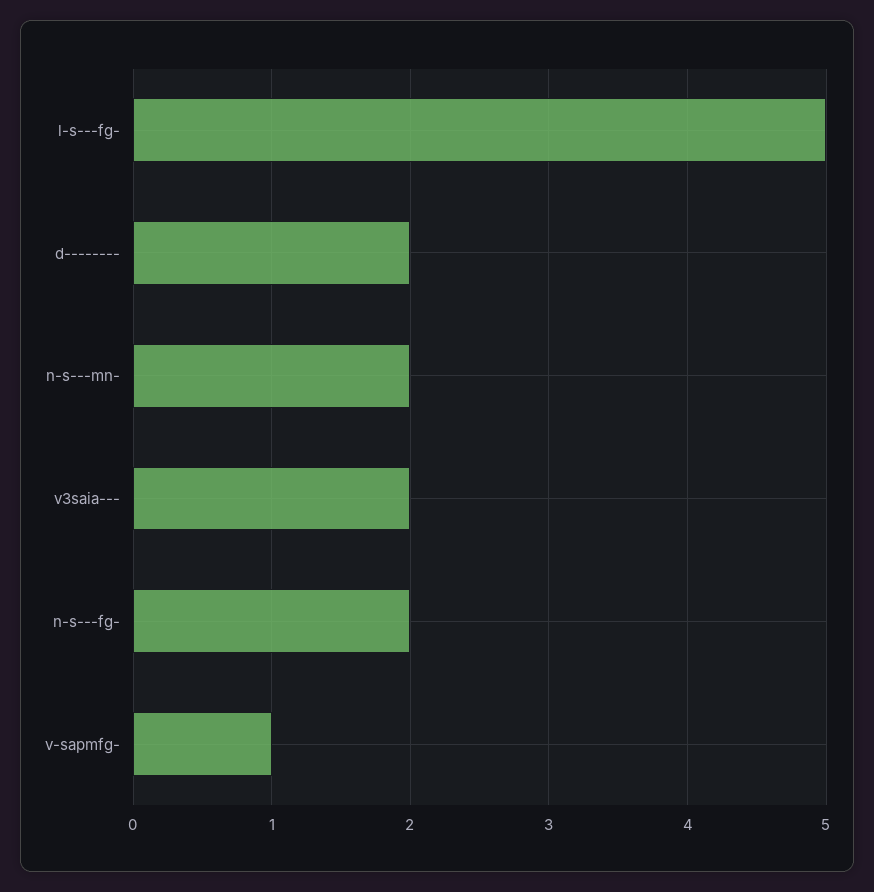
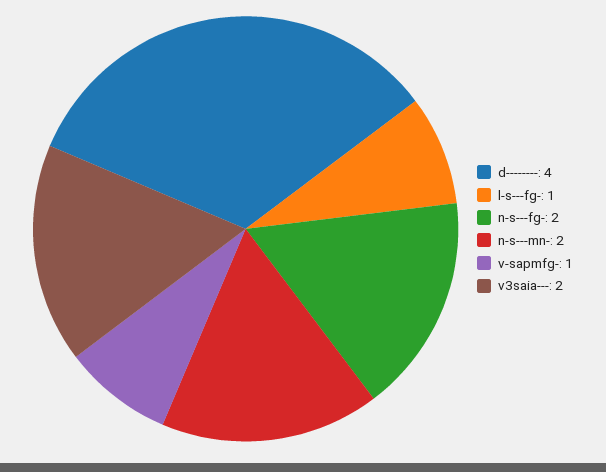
l-s---fg-: 5 -> 1
d--------: 2 -> 4

